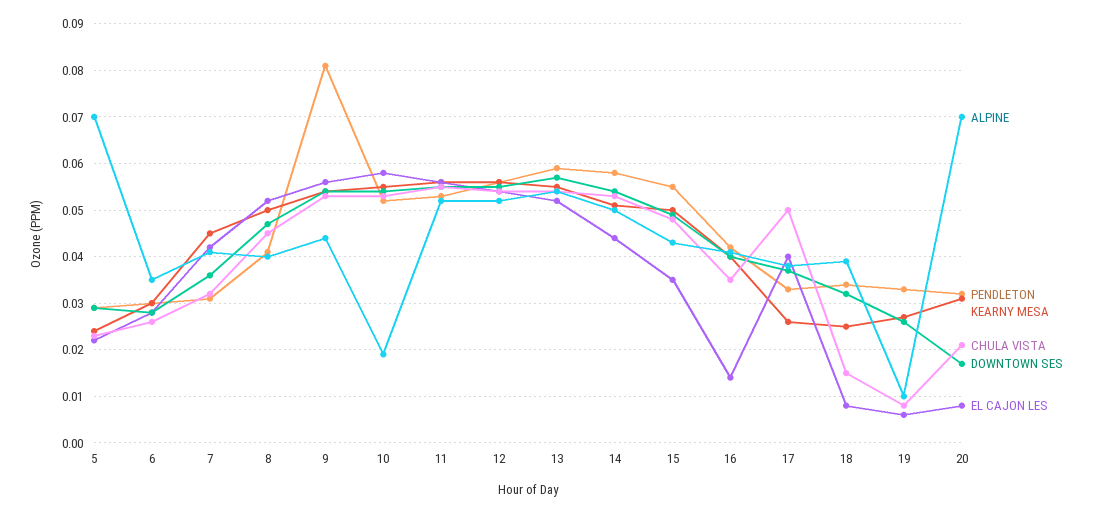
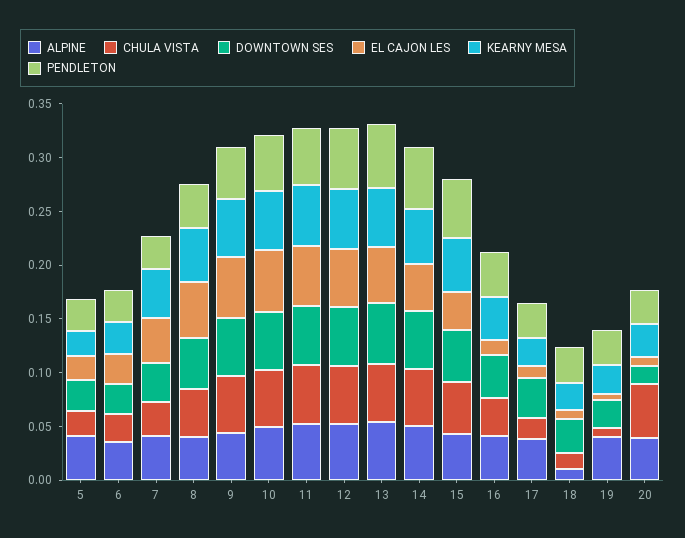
ALPINE, 5: 0.07 -> 0.04
PENDLETON, 9: 0.08 -> 0.05
ALPINE, 10: 0.02 -> 0.05
CHULA VISTA, 17: 0.05 -> 0.02
EL CAJON LES, 17: 0.04 -> 0.01
ALPINE, 18: 0.04 -> 0.01
ALPINE, 19: 0.01 -> 0.04
ALPINE, 20: 0.07 -> 0.04
CHULA VISTA, 20: 0.02 -> 0.05

